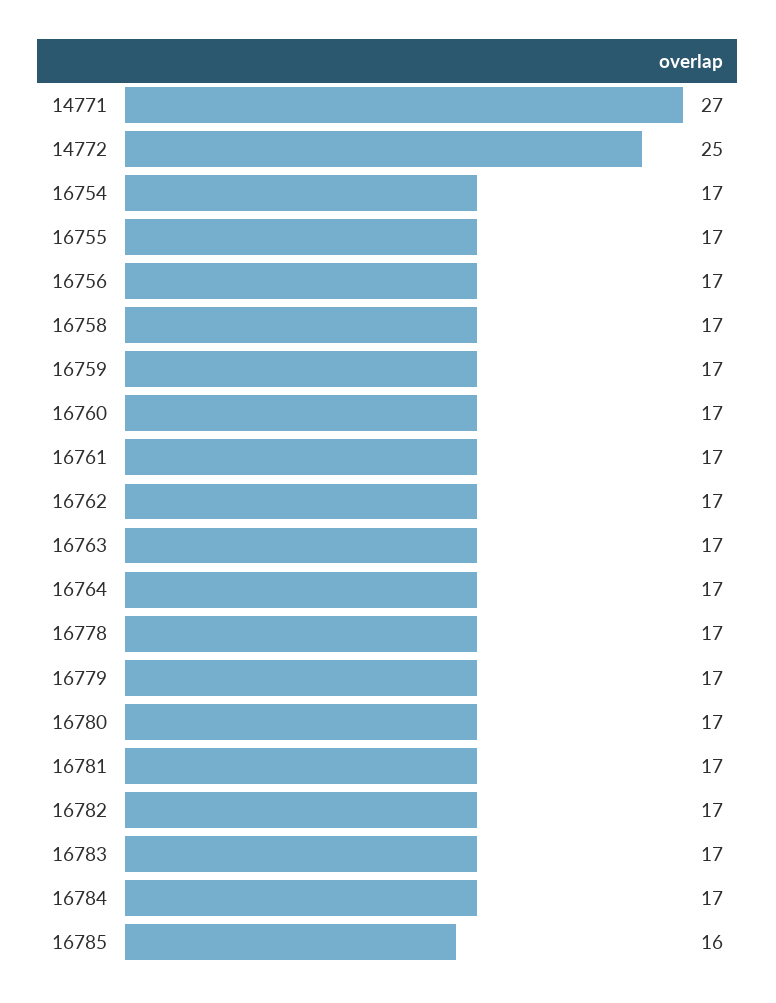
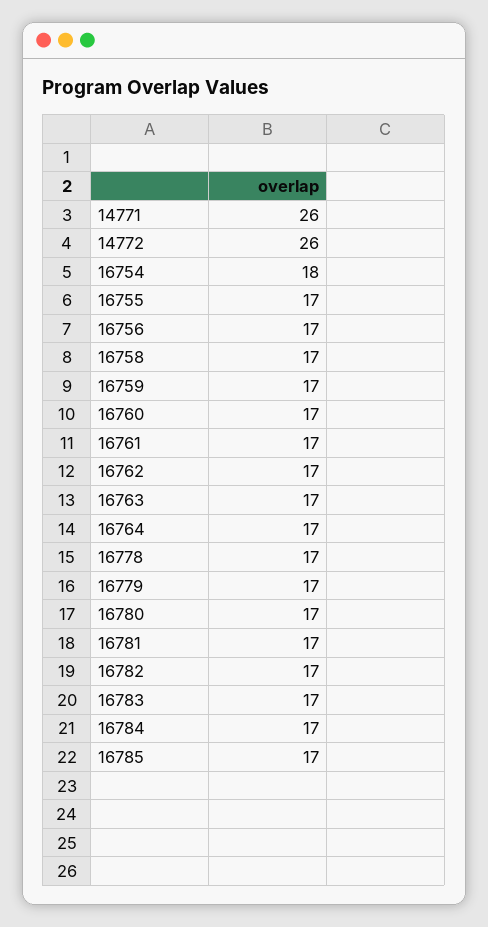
14771: 27 -> 26
14772: 25 -> 26
16754: 17 -> 18
16785: 16 -> 17

